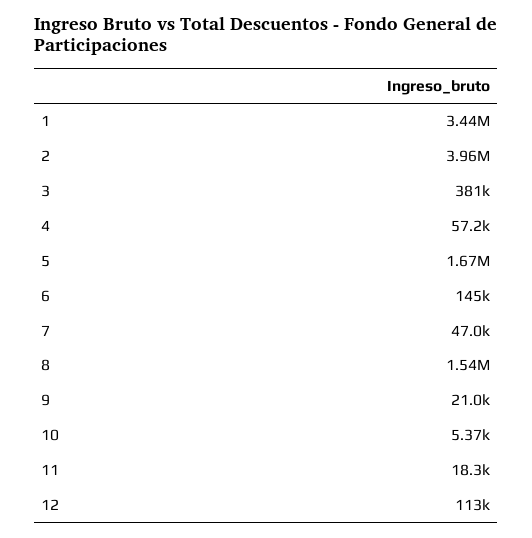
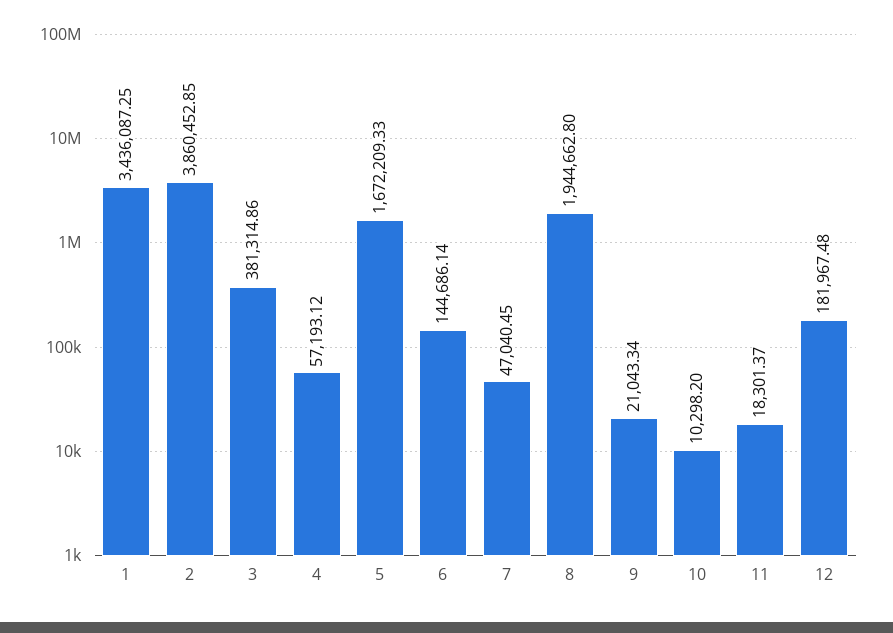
2: 3960000 -> 3860452.85
8: 1540000 -> 1944662.8
10: 5370 -> 10298.2
12: 113000 -> 181967.48

